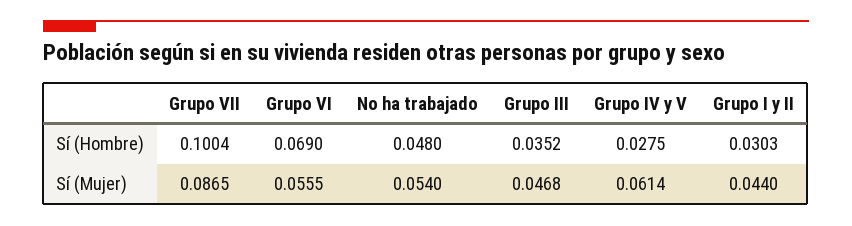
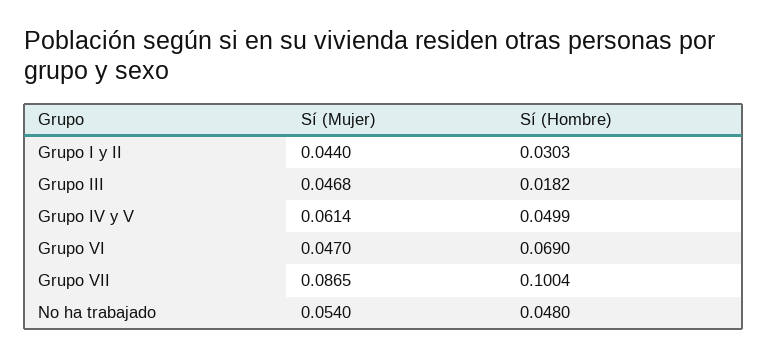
Grupo III, Sí (Hombre): 0.0352 -> 0.0182
Grupo IV y V, Sí (Hombre): 0.0275 -> 0.0499
Grupo VI, Sí (Mujer): 0.0555 -> 0.047

